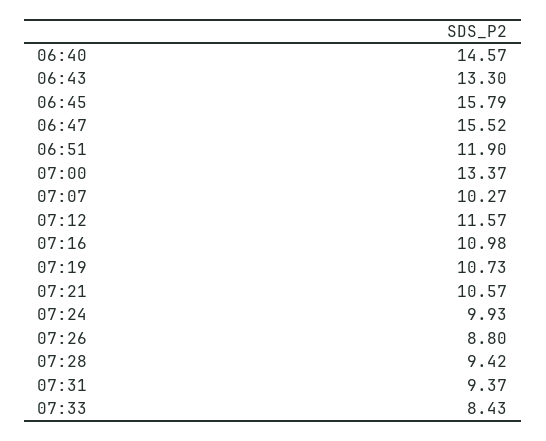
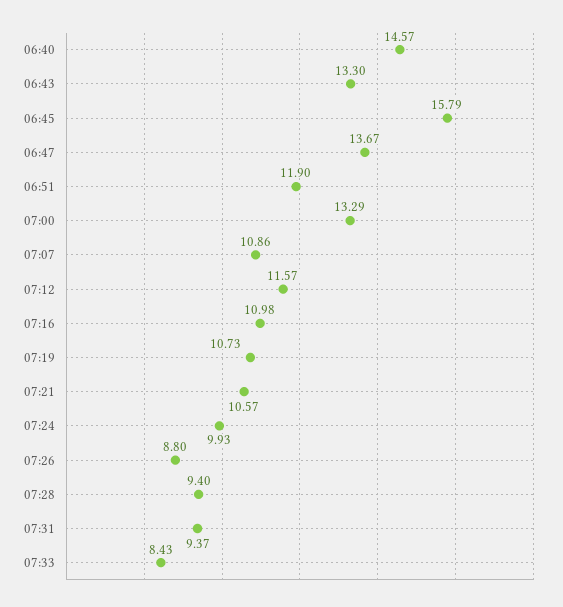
06:47: 15.52 -> 13.67
07:00: 13.37 -> 13.29
07:07: 10.27 -> 10.86
07:28: 9.42 -> 9.4

